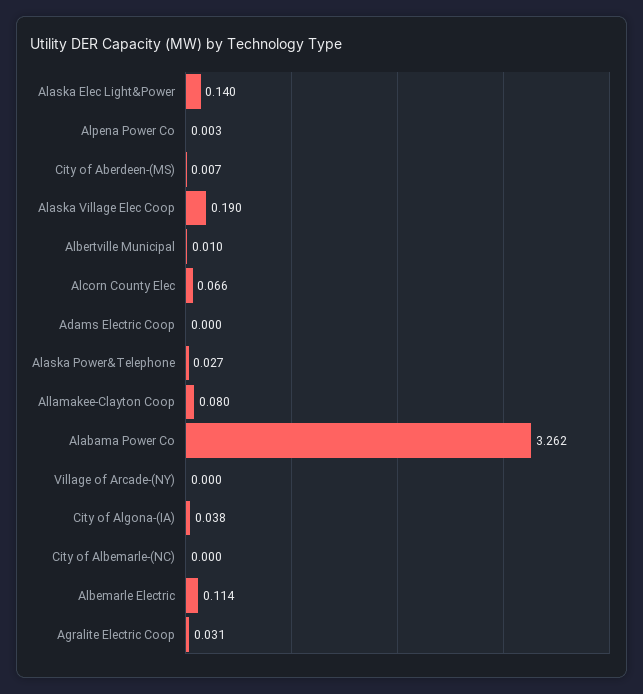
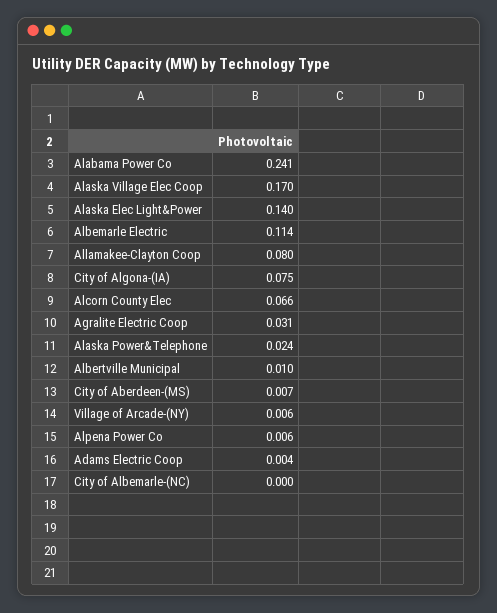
Alpena Power Co: 0.003 -> 0.006
Alaska Village Elec Coop: 0.19 -> 0.17
Adams Electric Coop: 0 -> 0.004
Alaska Power&Telephone: 0.027 -> 0.024
Alabama Power Co: 3.262 -> 0.241
Village of Arcade-(NY): 0 -> 0.006
City of Algona-(IA): 0.038 -> 0.075

